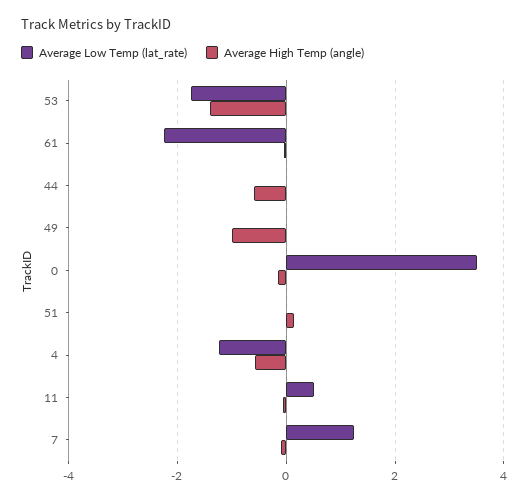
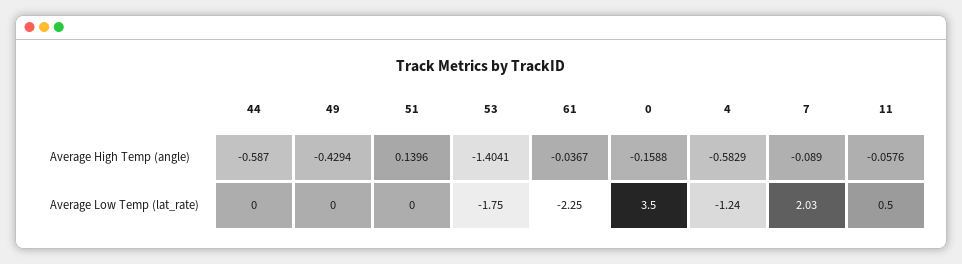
Average High Temp (angle), 49: -1 -> -0.4294
Average Low Temp (lat_rate), 7: 1.2 -> 2.03

